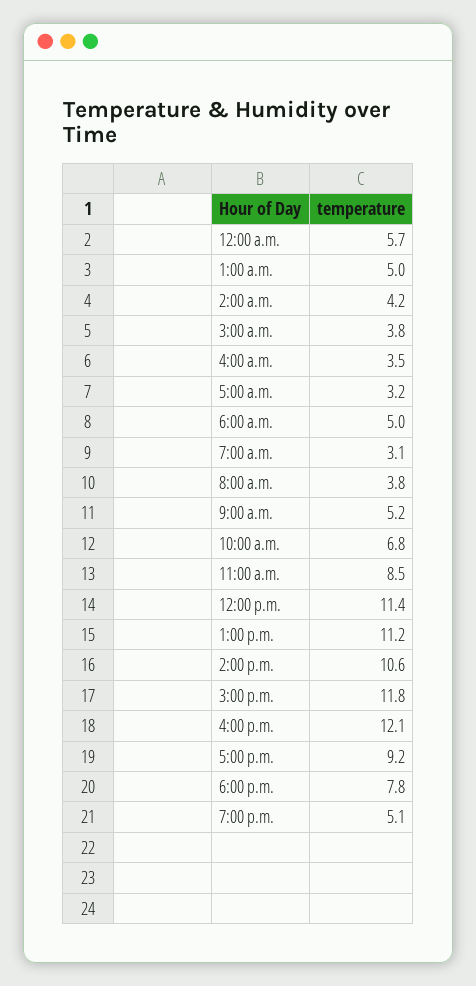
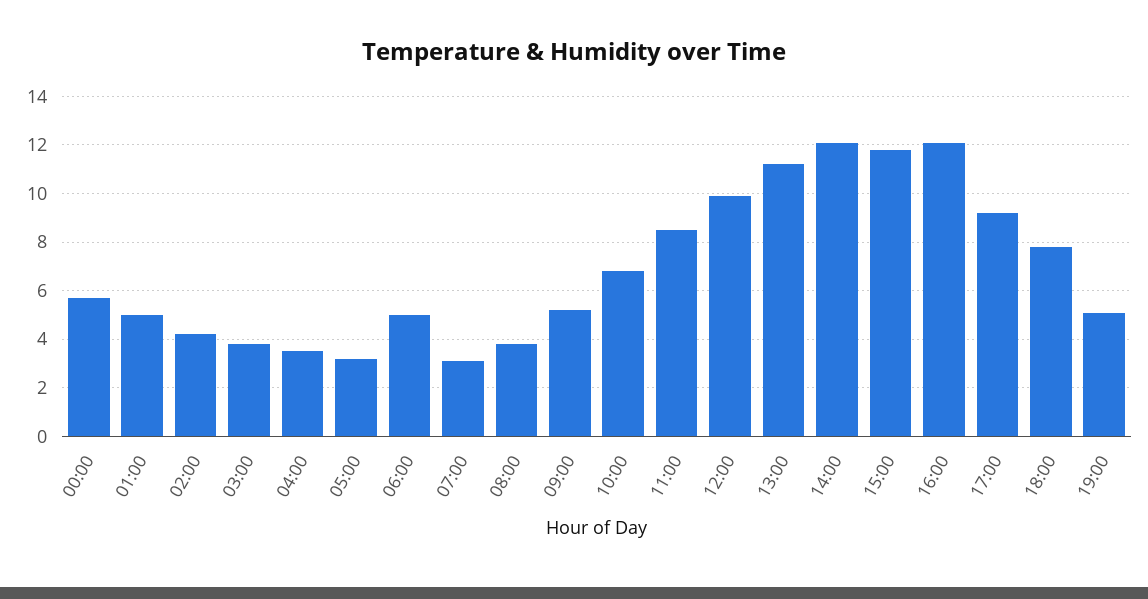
12:00 p.m.: 11.4 -> 10
2:00 p.m.: 10.6 -> 12

